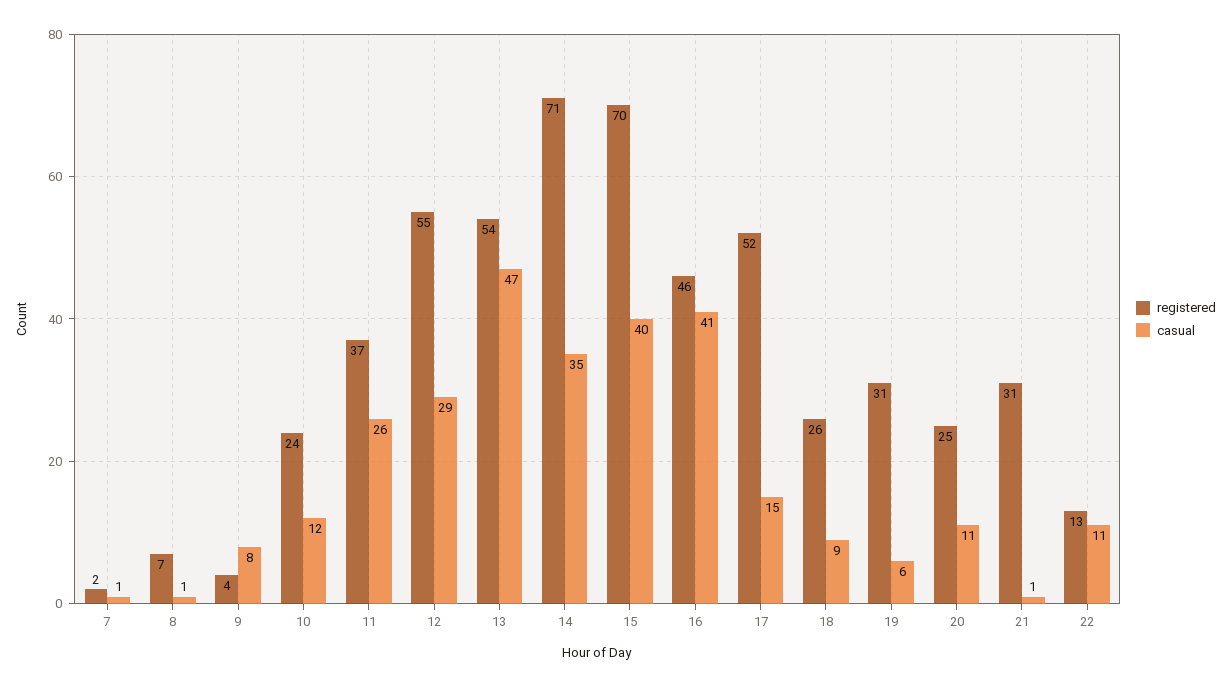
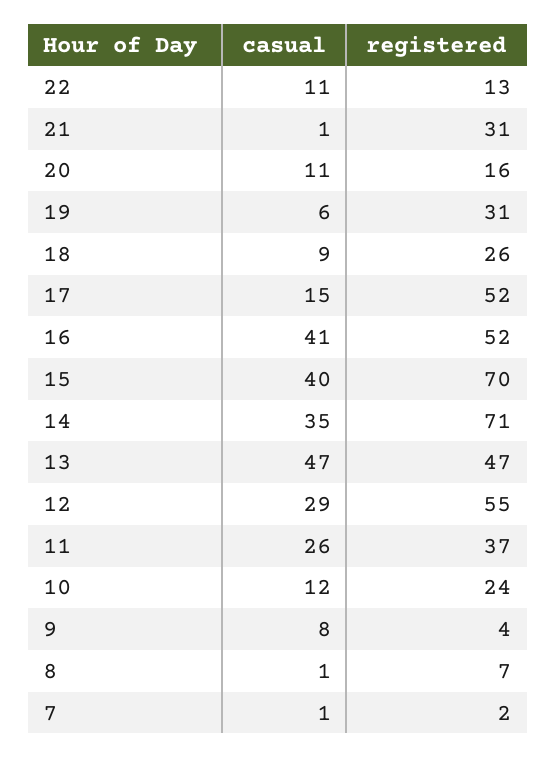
registered, 13: 54 -> 47
registered, 16: 46 -> 52
registered, 20: 25 -> 16

